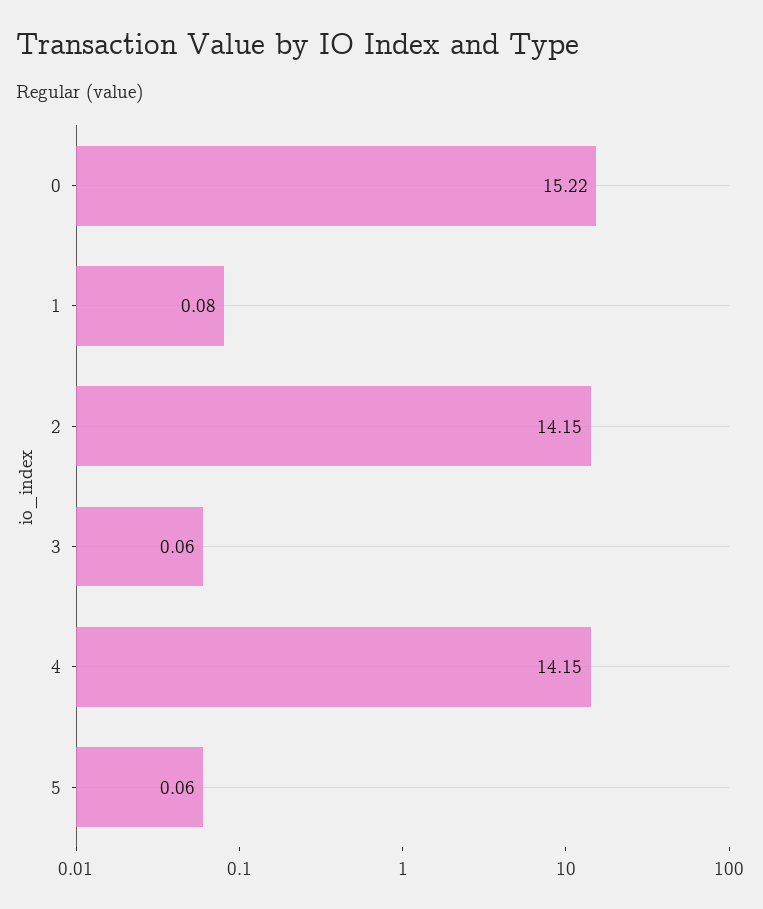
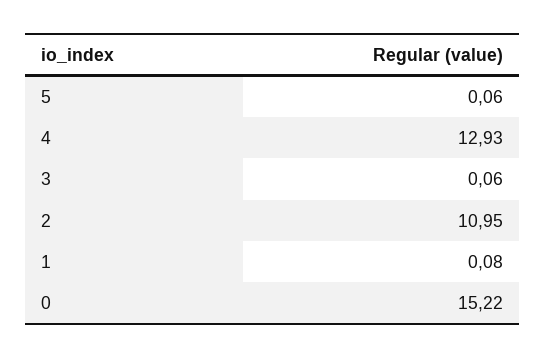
2: 14.15 -> 10.95
4: 14.15 -> 12.93

